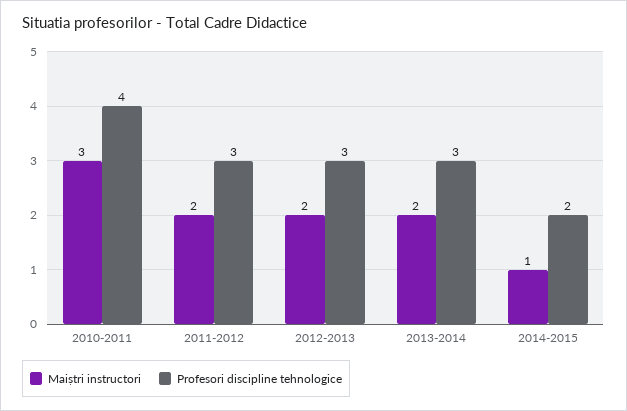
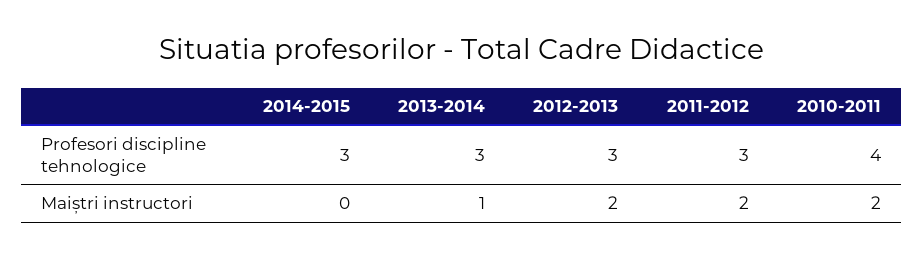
Maiștri instructori, 2010-2011: 3 -> 2
Maiștri instructori, 2013-2014: 2 -> 1
Maiștri instructori, 2014-2015: 1 -> 0
Profesori discipline tehnologice, 2014-2015: 2 -> 3

